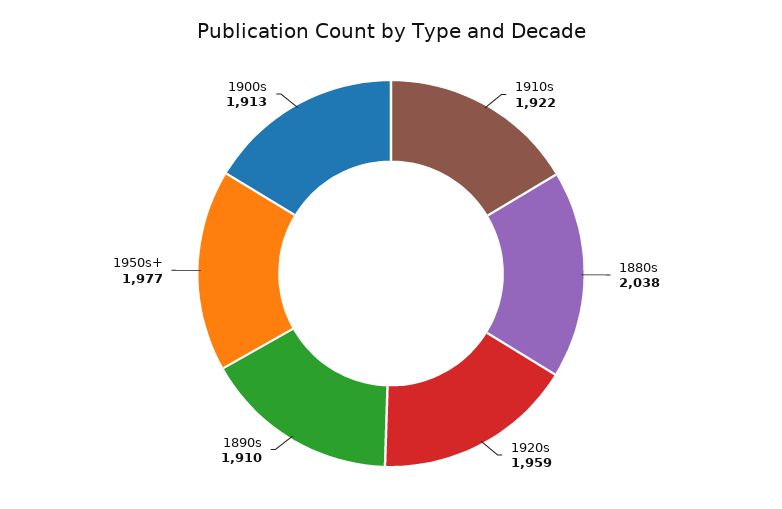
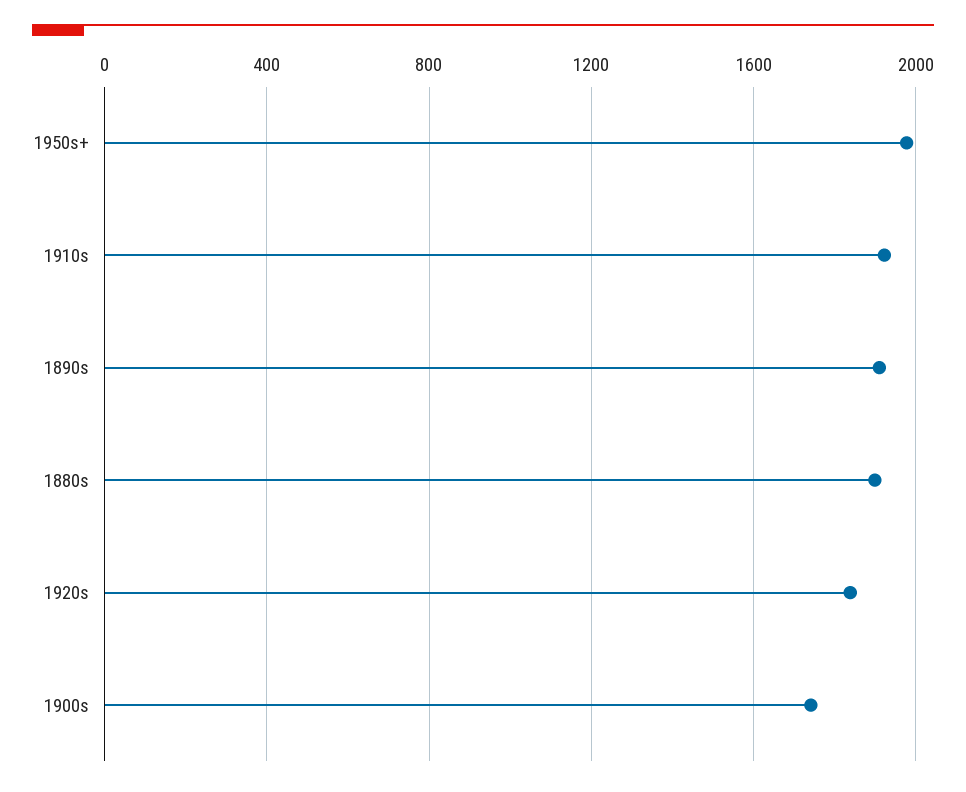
1880s: 2038 -> 1900
1920s: 1959 -> 1850
1900s: 1913 -> 1750

